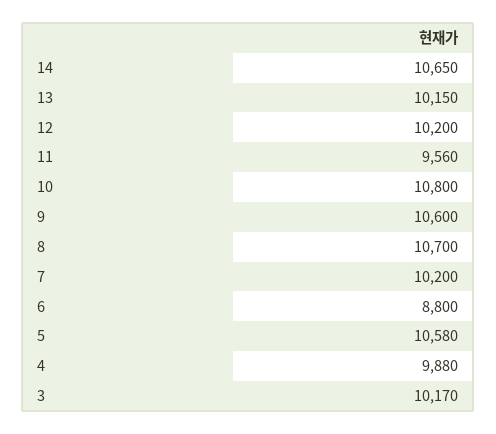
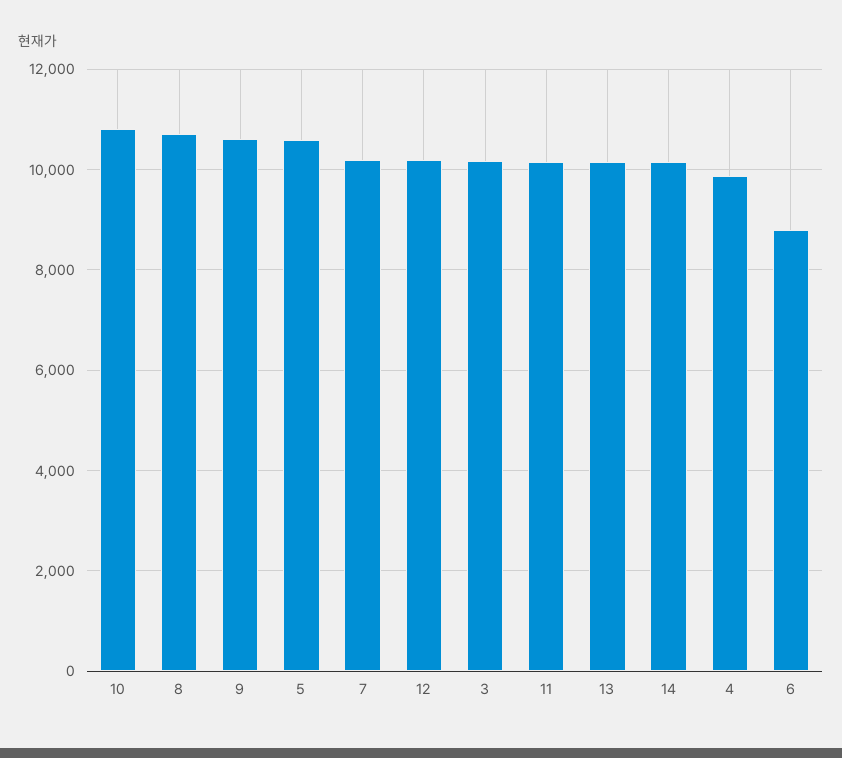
14: 10650 -> 10200
11: 9560 -> 10200

